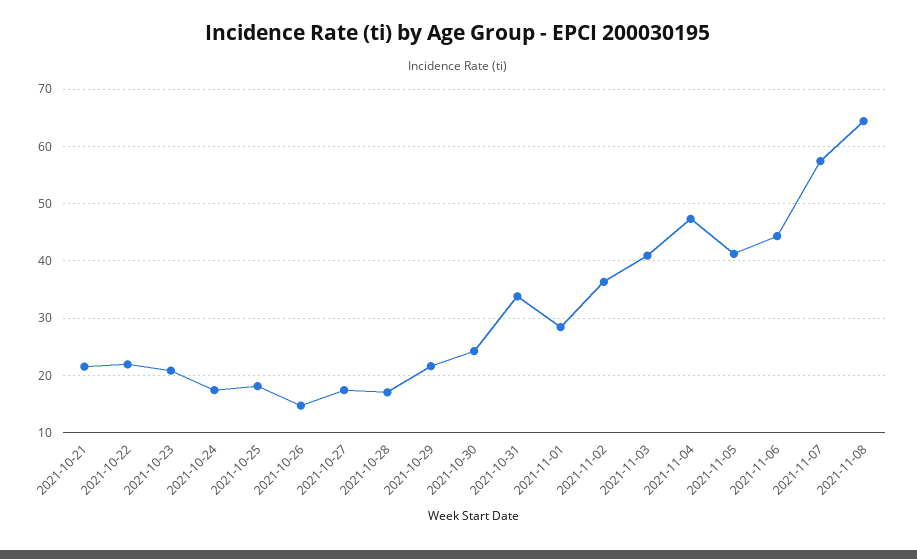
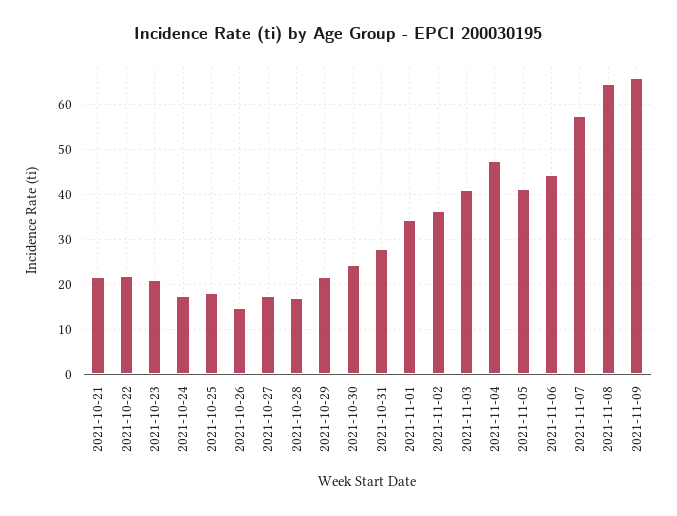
2021-10-31: 34 -> 28
2021-11-01: 28 -> 34
2021-11-09: none -> 66

